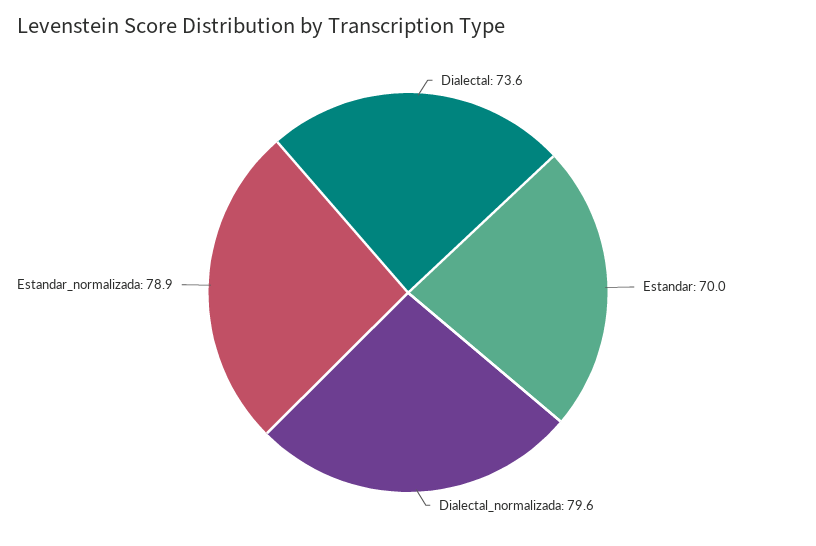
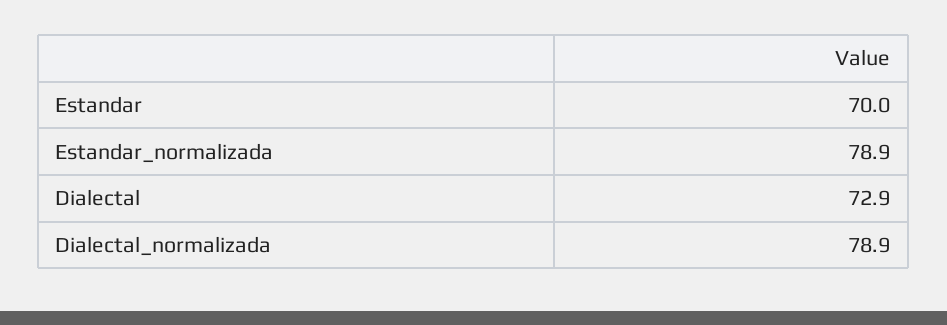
Dialectal: 73.6 -> 72.9
Dialectal_normalizada: 79.6 -> 78.9

